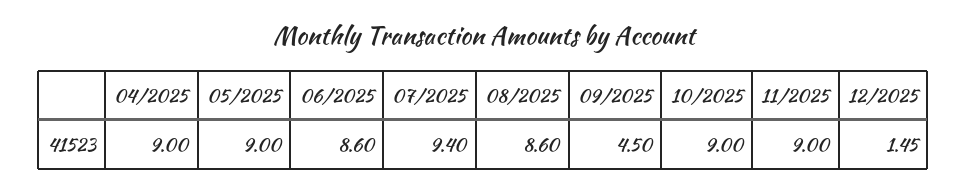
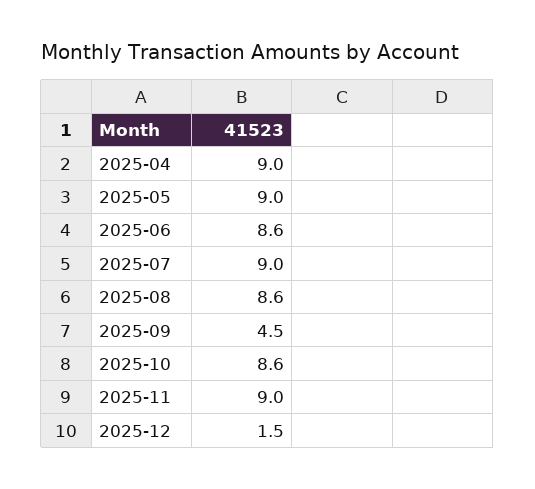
07/2025: 9.4 -> 9
10/2025: 9 -> 8.6

